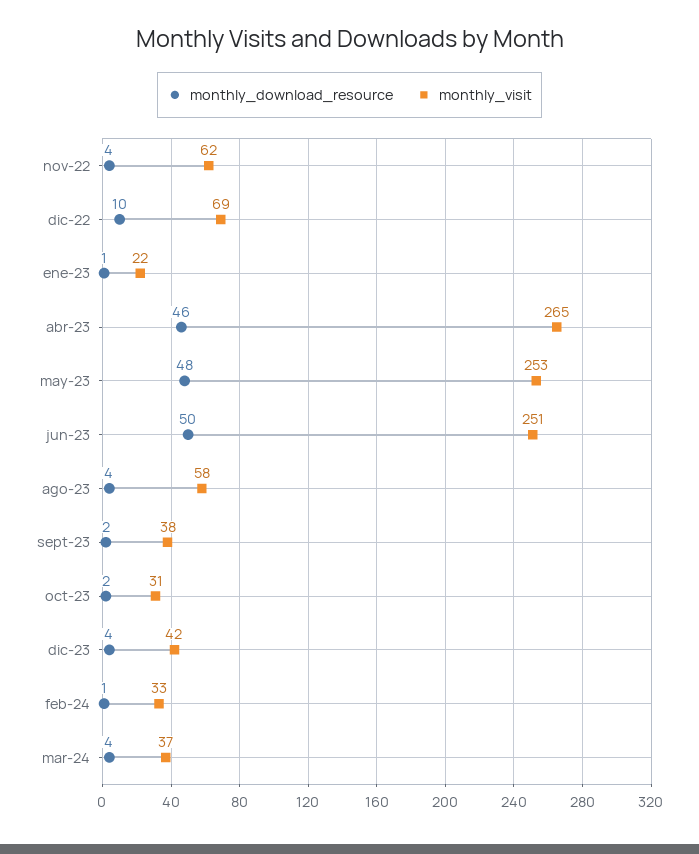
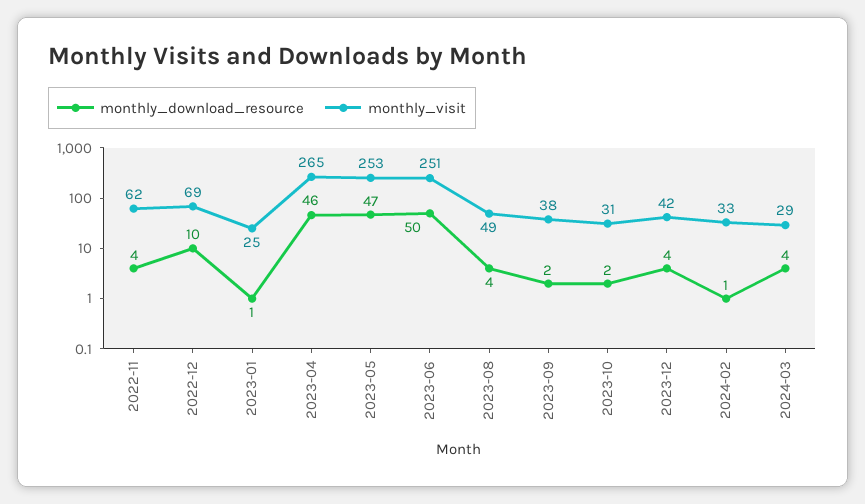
monthly_visit, ene-23: 22 -> 25
monthly_download_resource, may-23: 48 -> 47
monthly_visit, ago-23: 58 -> 49
monthly_visit, mar-24: 37 -> 29

